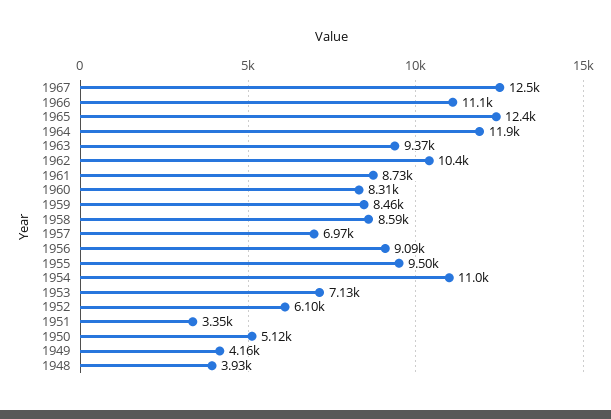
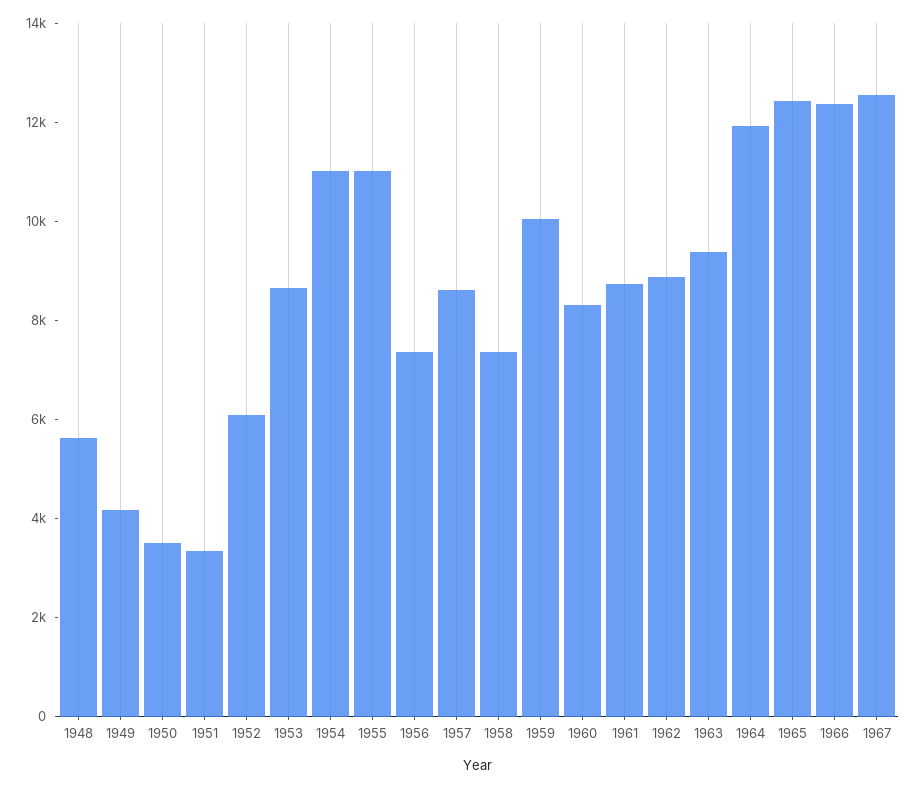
1966: 11100 -> 12500
1962: 10400 -> 9000
1959: 8460 -> 10000
1958: 8590 -> 7500
1957: 6970 -> 8500
1956: 9090 -> 7500
1955: 9500 -> 11000
1953: 7130 -> 8500
1950: 5120 -> 3500
1948: 3930 -> 5500

